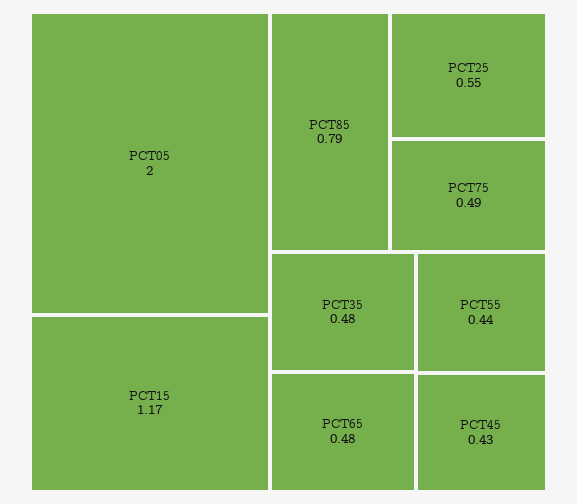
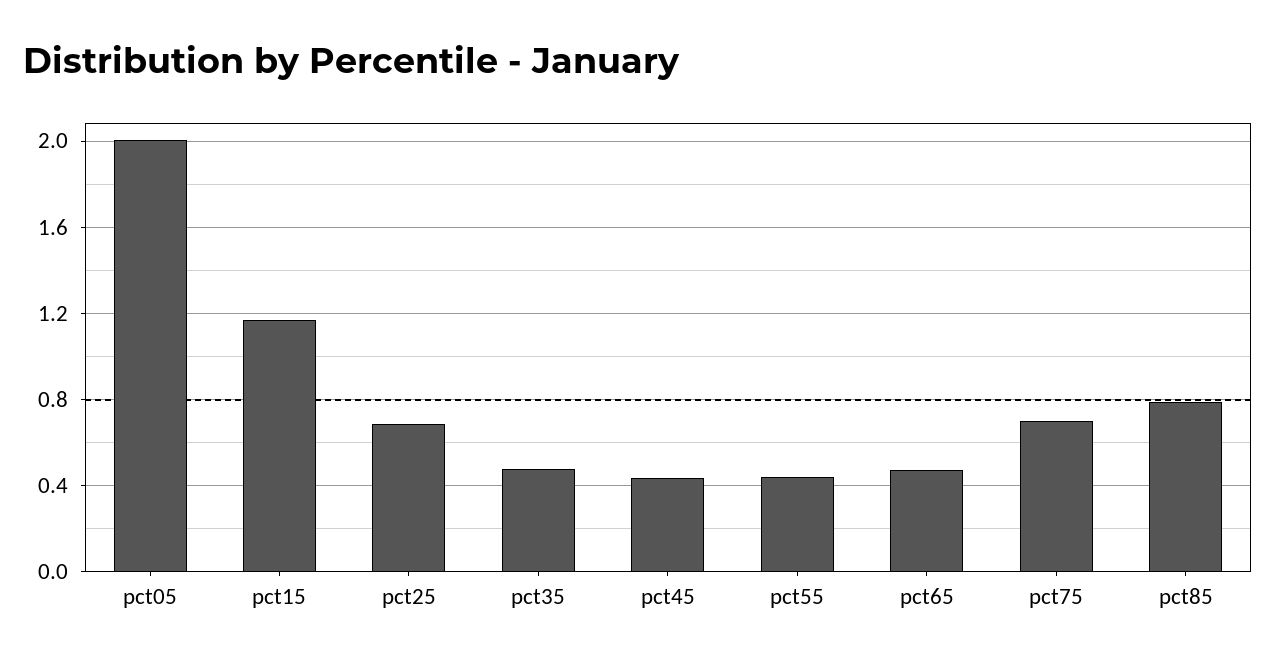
PCT25: 0.55 -> 0.7
PCT75: 0.49 -> 0.7

